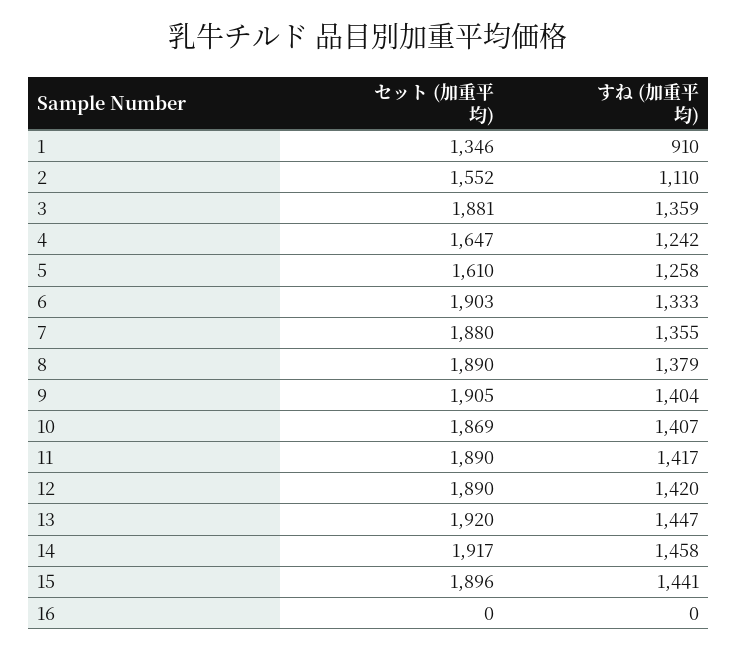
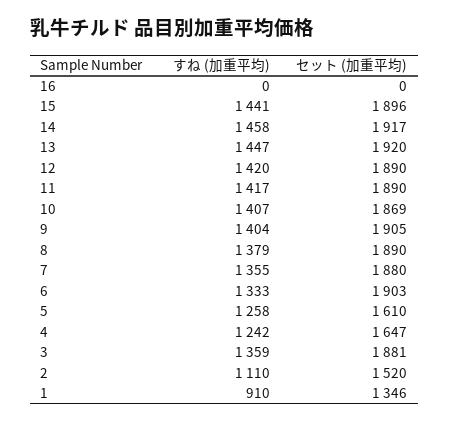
セット (加重平均), 2: 1552 -> 1520

